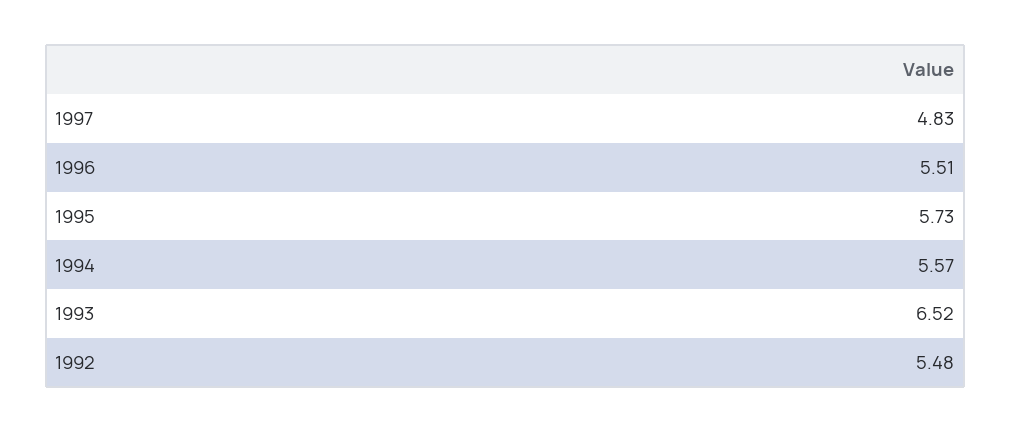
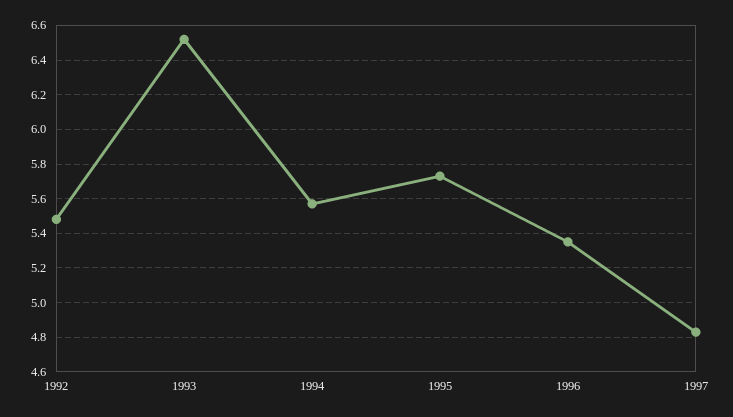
1996: 5.51 -> 5.35

